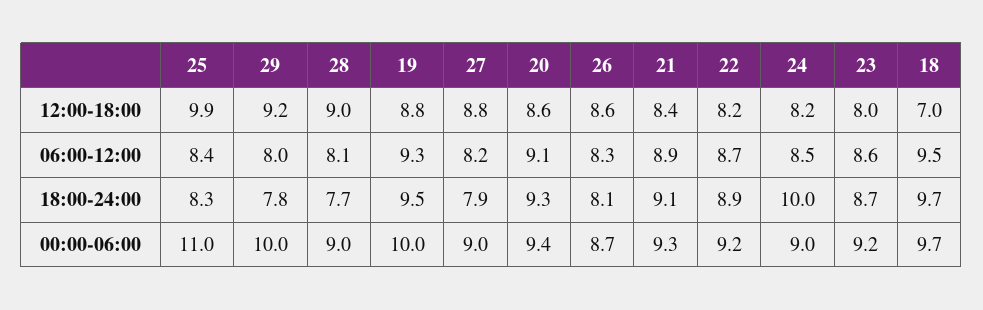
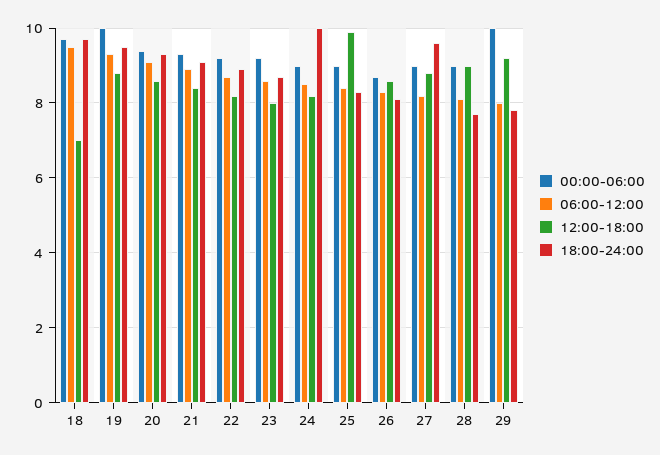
18:00-24:00, 27: 7.9 -> 9.5
00:00-06:00, 25: 11 -> 9

